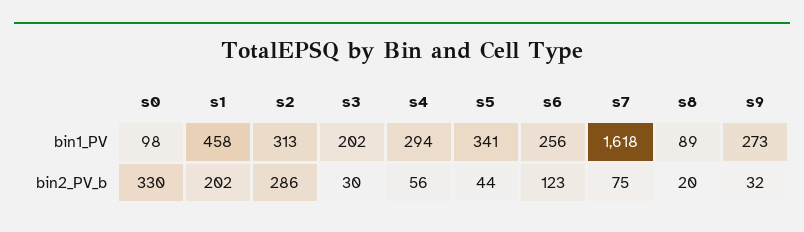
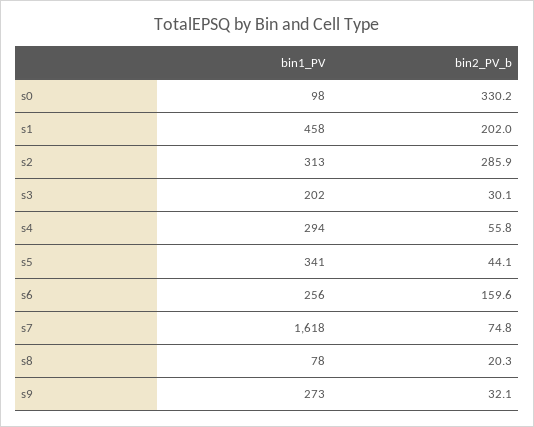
s8, bin1_PV: 89 -> 78
s6, bin2_PV_b: 123 -> 159.6

